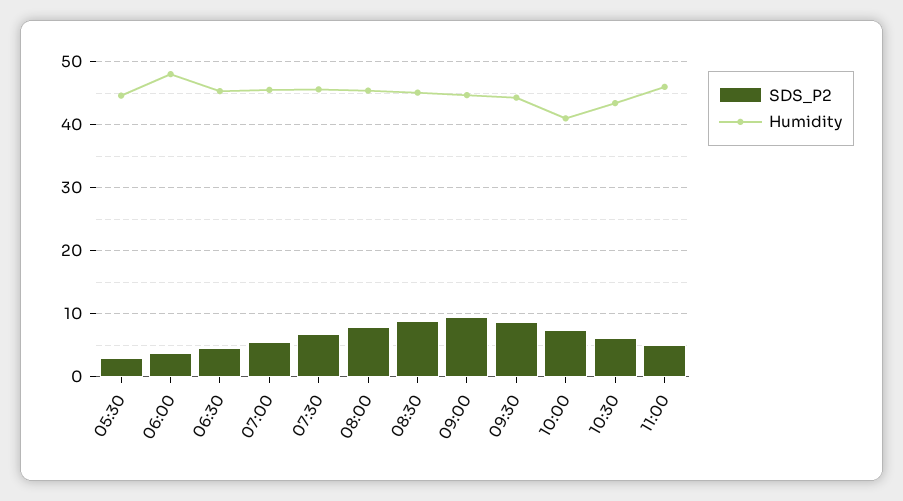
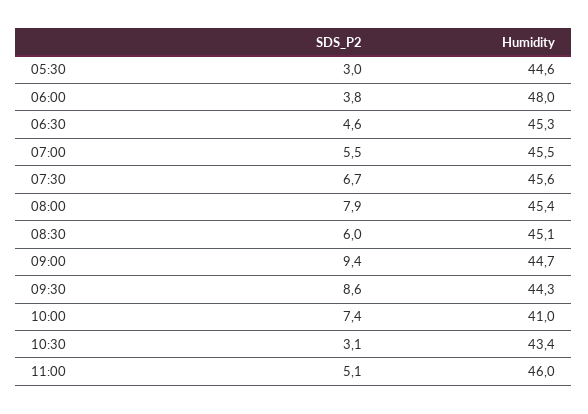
SDS_P2, 08:30: 9 -> 6
SDS_P2, 10:30: 6 -> 3.1

